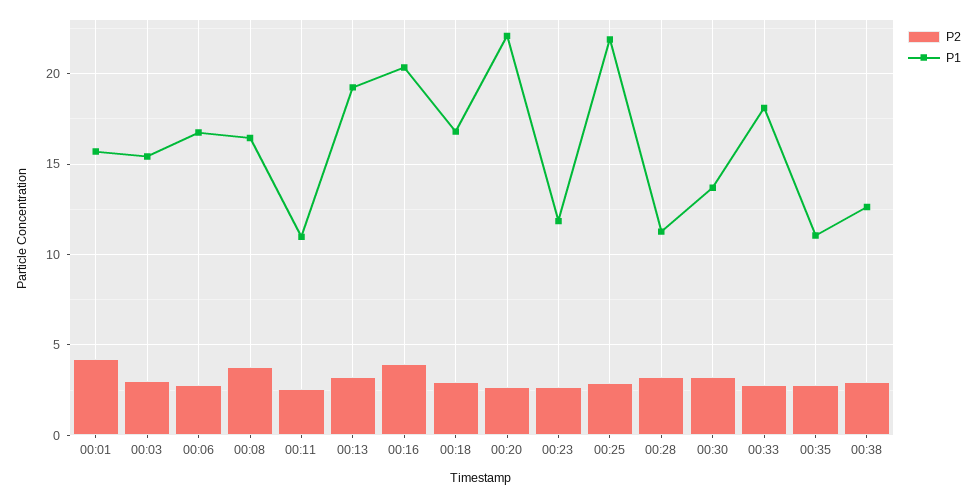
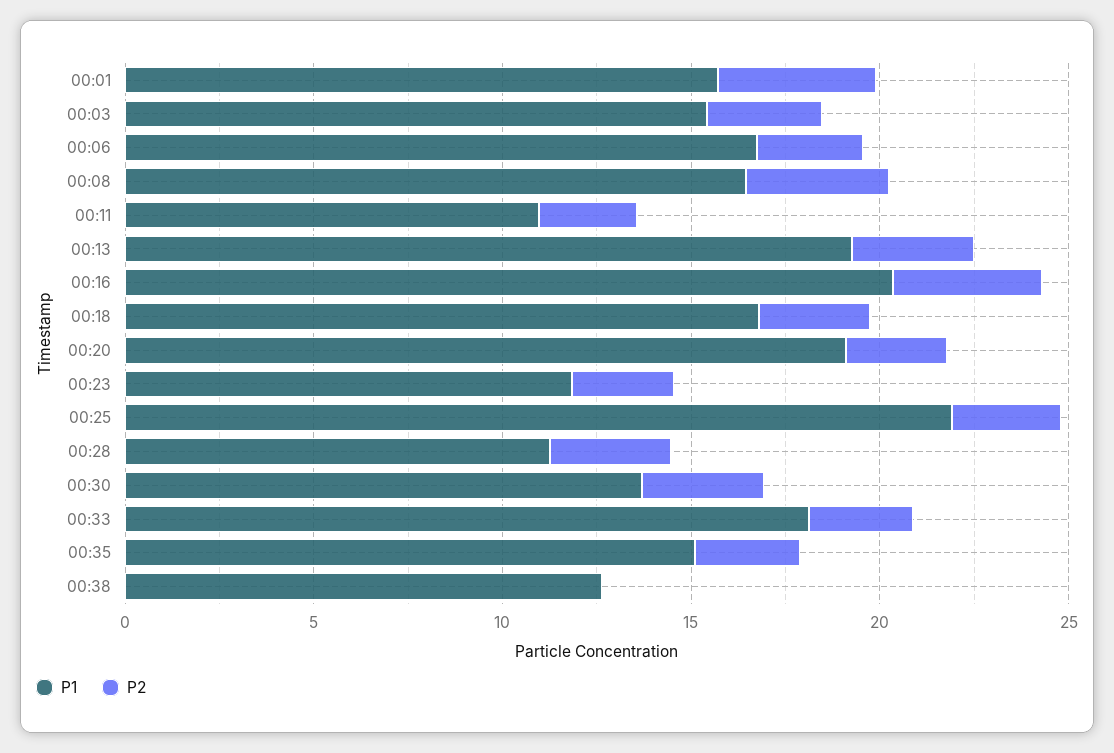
P1, 00:20: 22 -> 19
P1, 00:35: 11 -> 15
P2, 00:38: 3 -> 0

